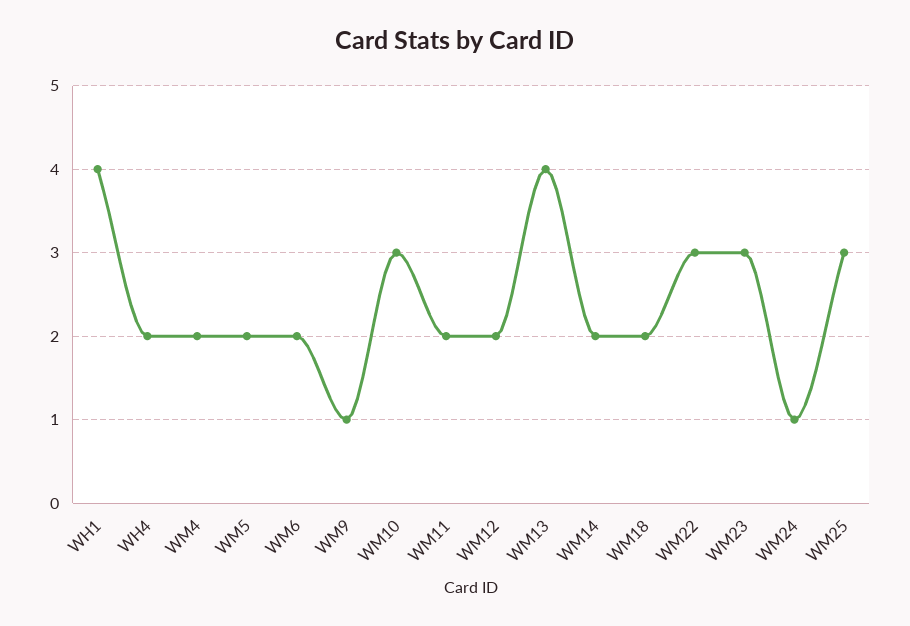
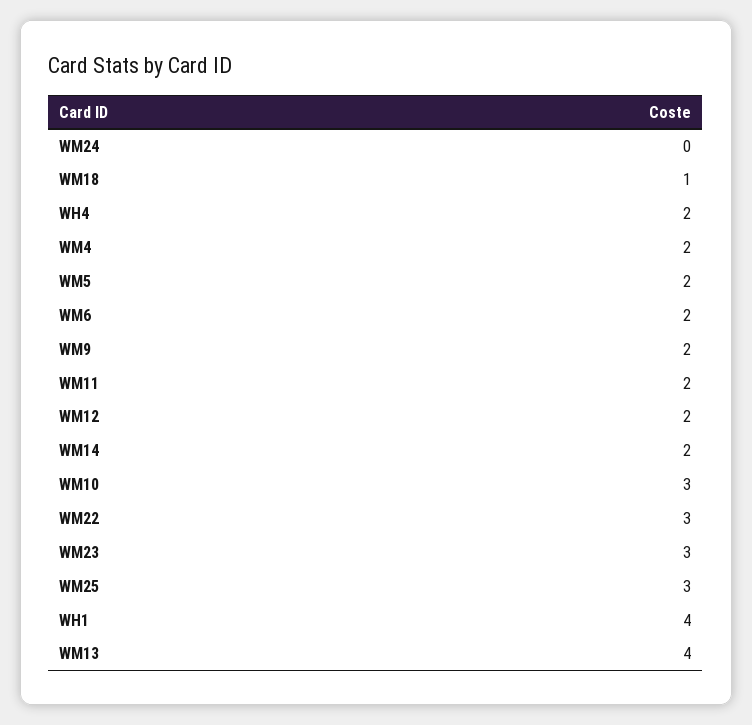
WM9: 1 -> 2
WM18: 2 -> 1
WM24: 1 -> 0

